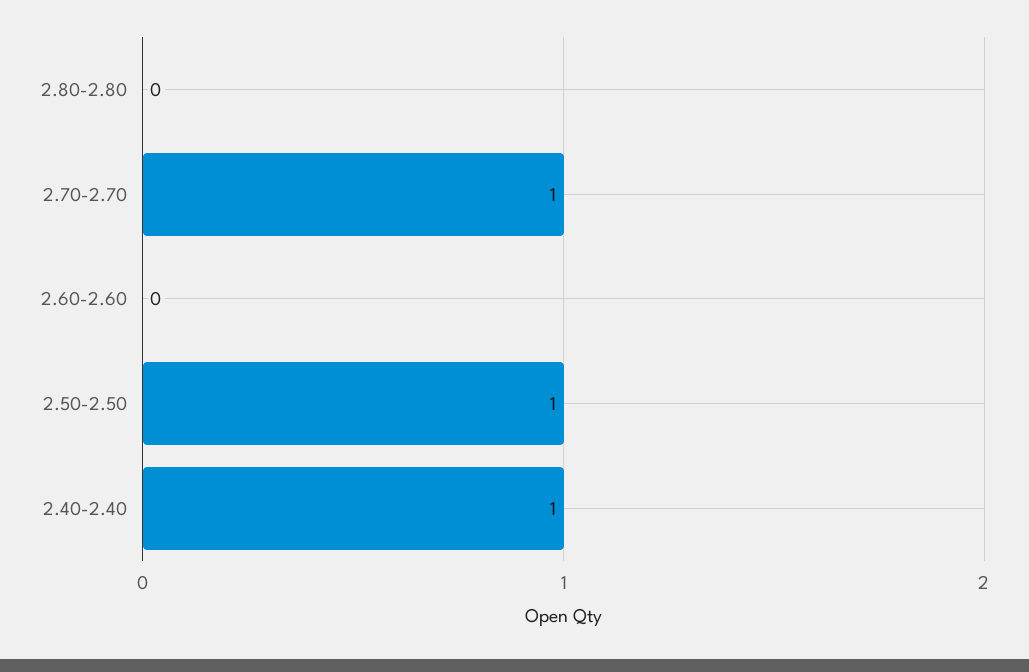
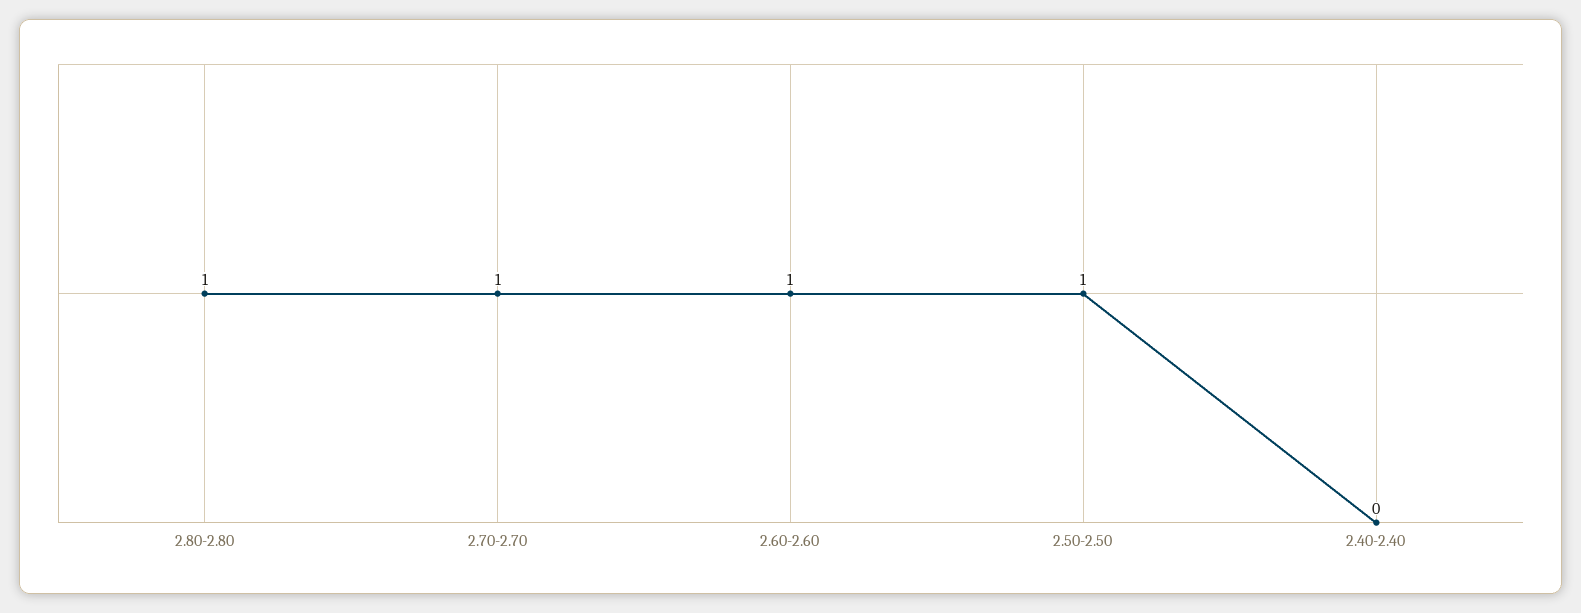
2.80-2.80: 0 -> 1
2.60-2.60: 0 -> 1
2.40-2.40: 1 -> 0

